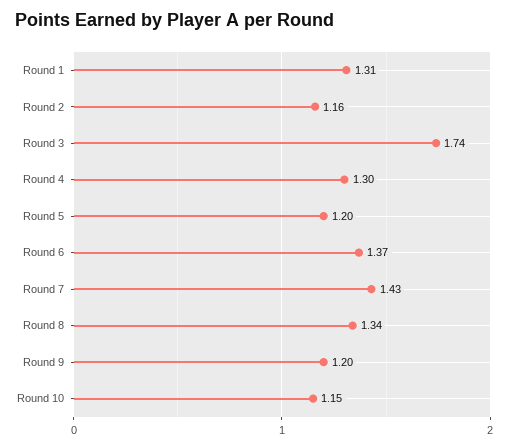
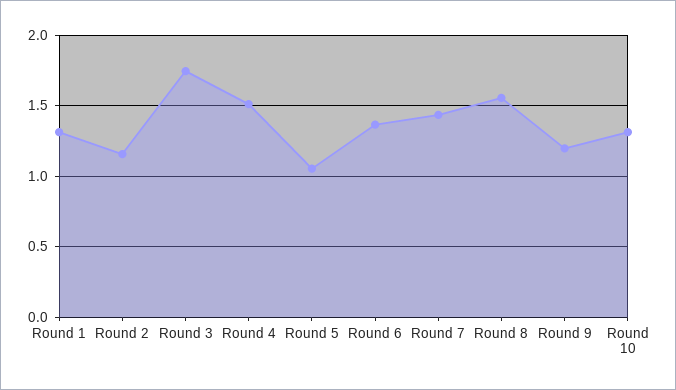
Round 4: 1.3 -> 1.5
Round 5: 1.2 -> 1.05
Round 8: 1.34 -> 1.55
Round 10: 1.15 -> 1.3

